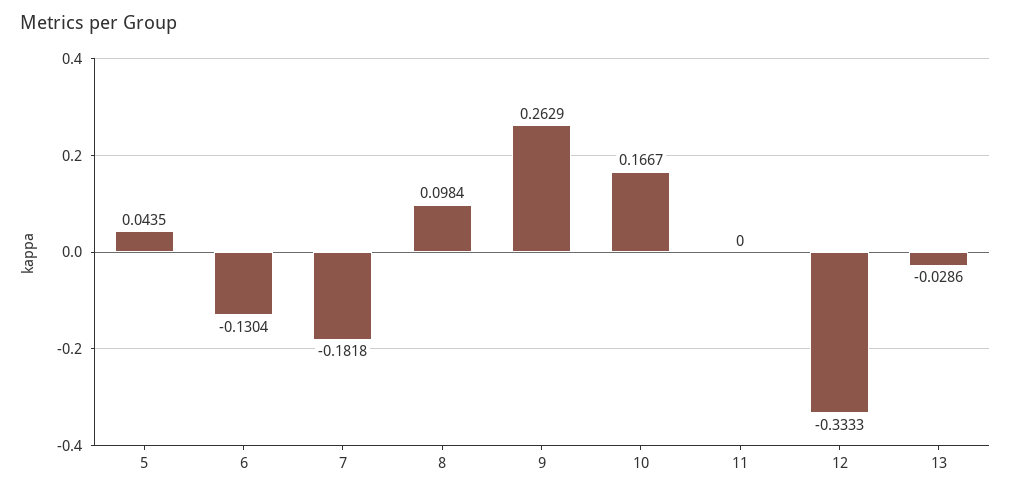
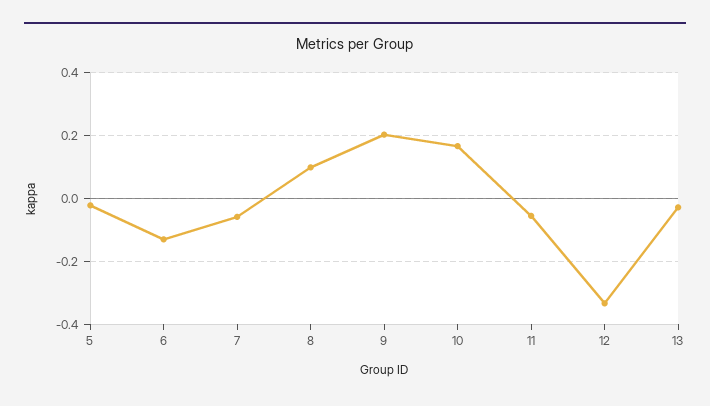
5: 0.0435 -> -0.02
7: -0.1818 -> -0.06
9: 0.2629 -> 0.2
11: 0 -> -0.06

